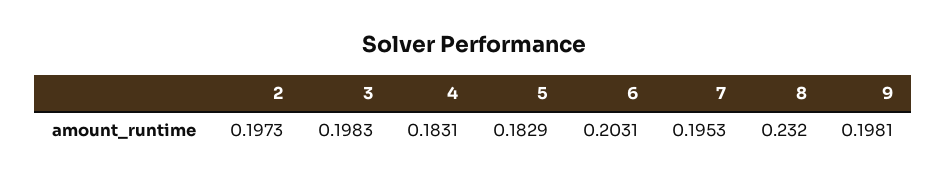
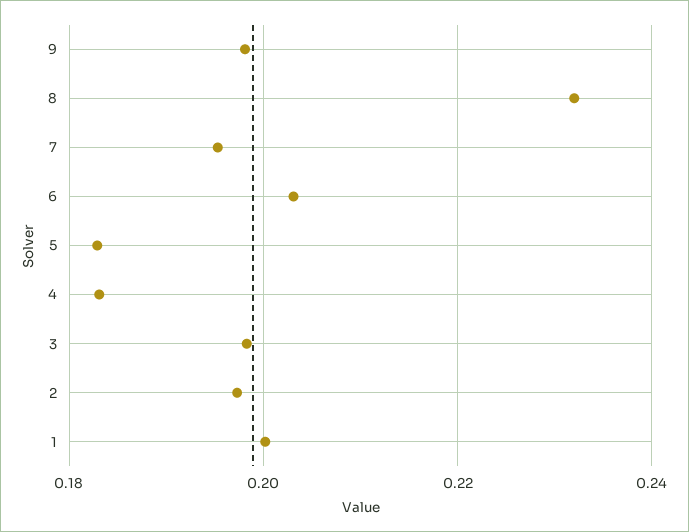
1: none -> 0.2

